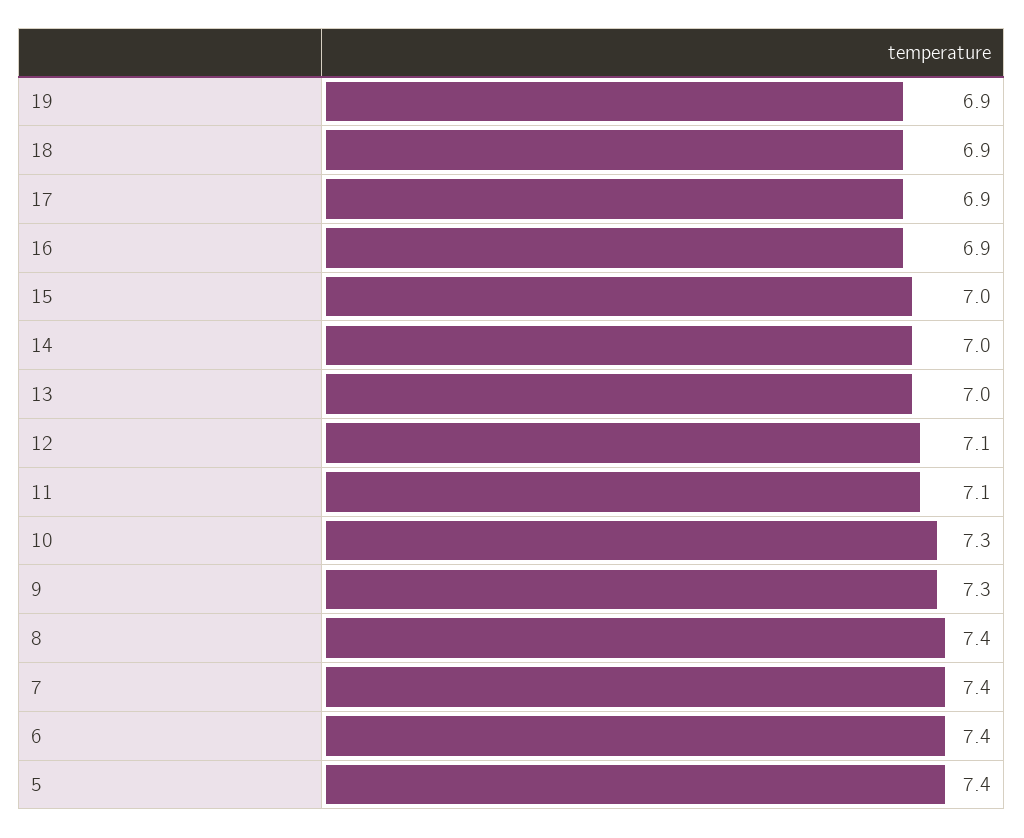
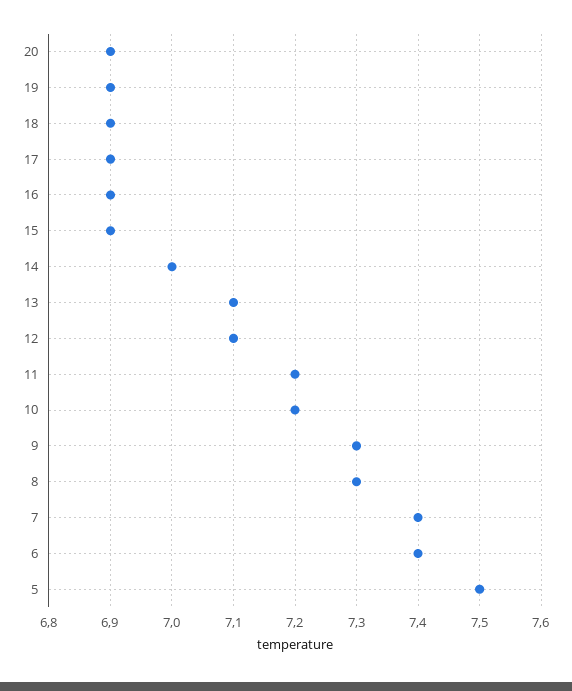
15: 7 -> 6.9
13: 7 -> 7.1
11: 7.1 -> 7.2
10: 7.3 -> 7.2
8: 7.4 -> 7.3
5: 7.4 -> 7.5
20: none -> 6.9

